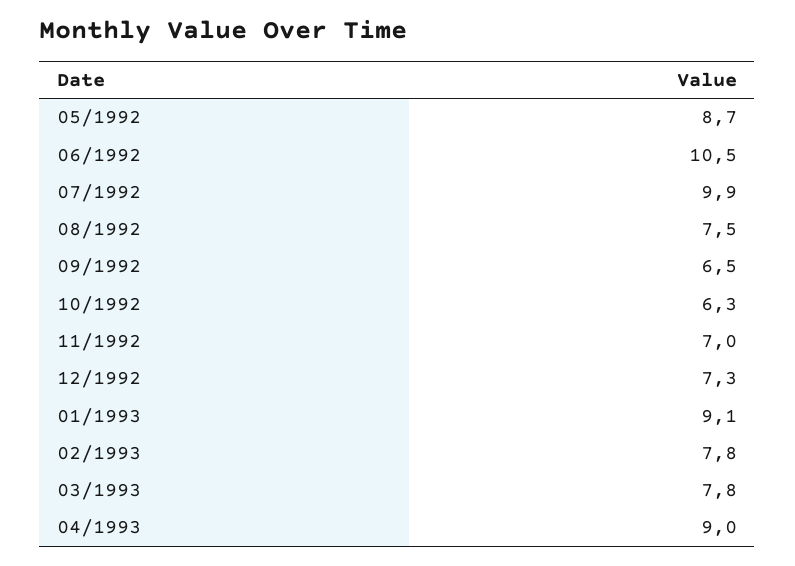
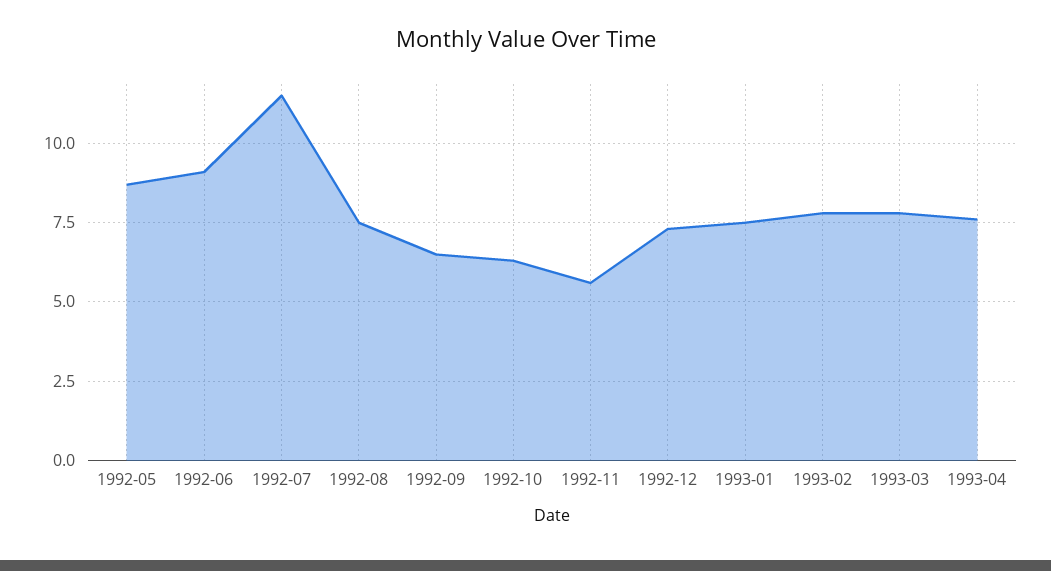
06/1992: 10.5 -> 9
07/1992: 9.9 -> 11.5
11/1992: 7 -> 5.5
01/1993: 9.1 -> 7.5
04/1993: 9 -> 7.5

